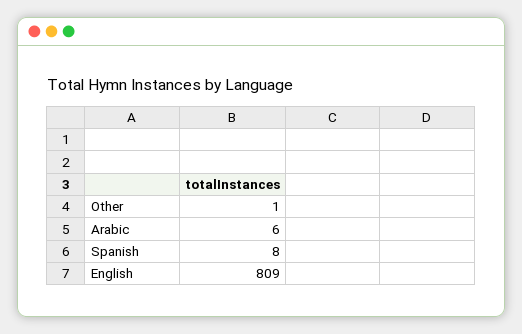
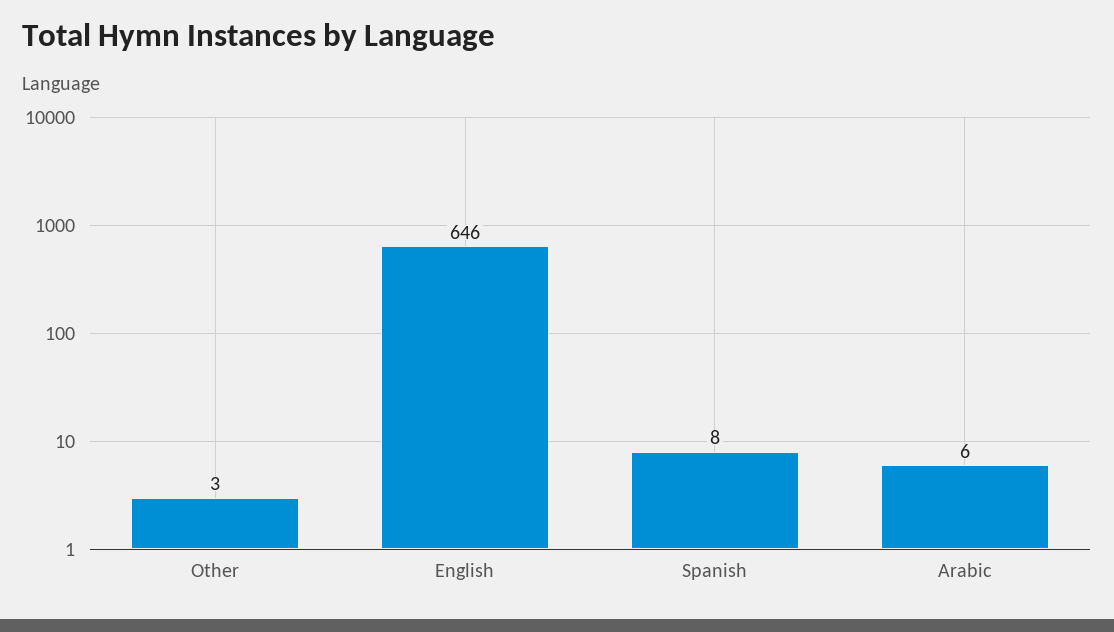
Other: 1 -> 3
English: 809 -> 646

